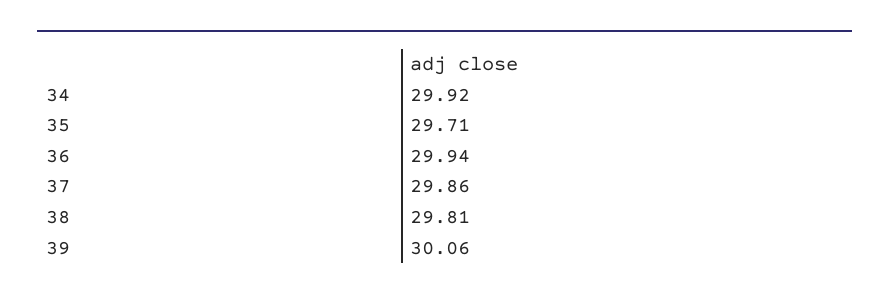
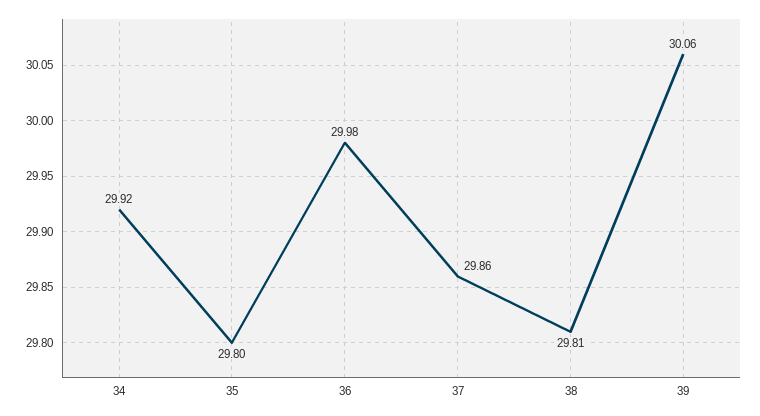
35: 29.71 -> 29.8
36: 29.94 -> 29.98

